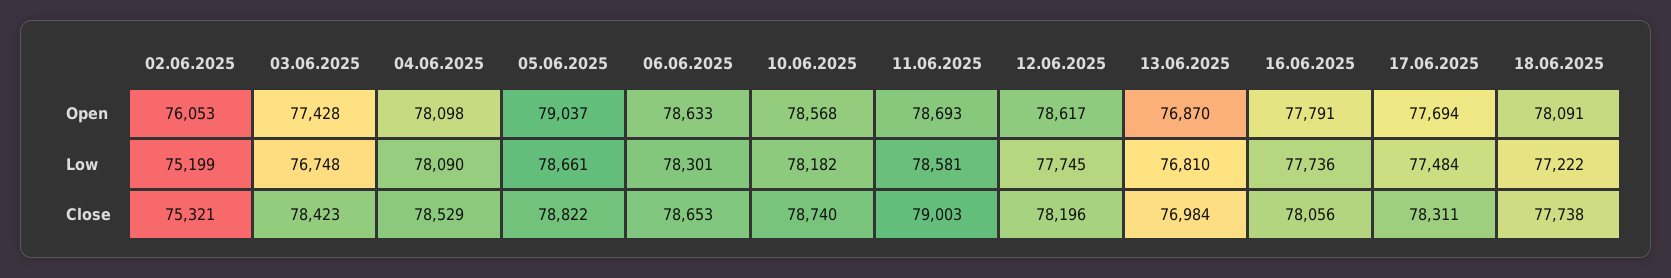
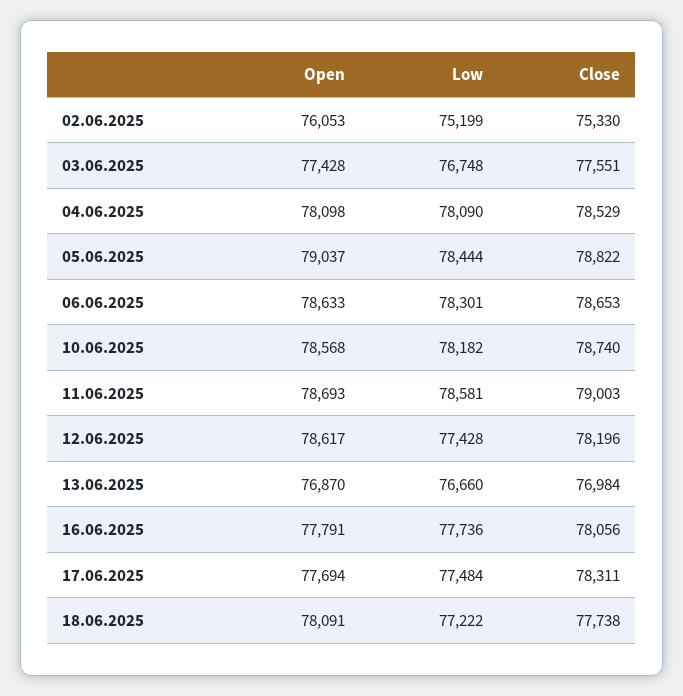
05.06.2025, Low: 78661 -> 78444
12.06.2025, Low: 77745 -> 77428
13.06.2025, Low: 76810 -> 76660
02.06.2025, Close: 75321 -> 75330
03.06.2025, Close: 78423 -> 77551

